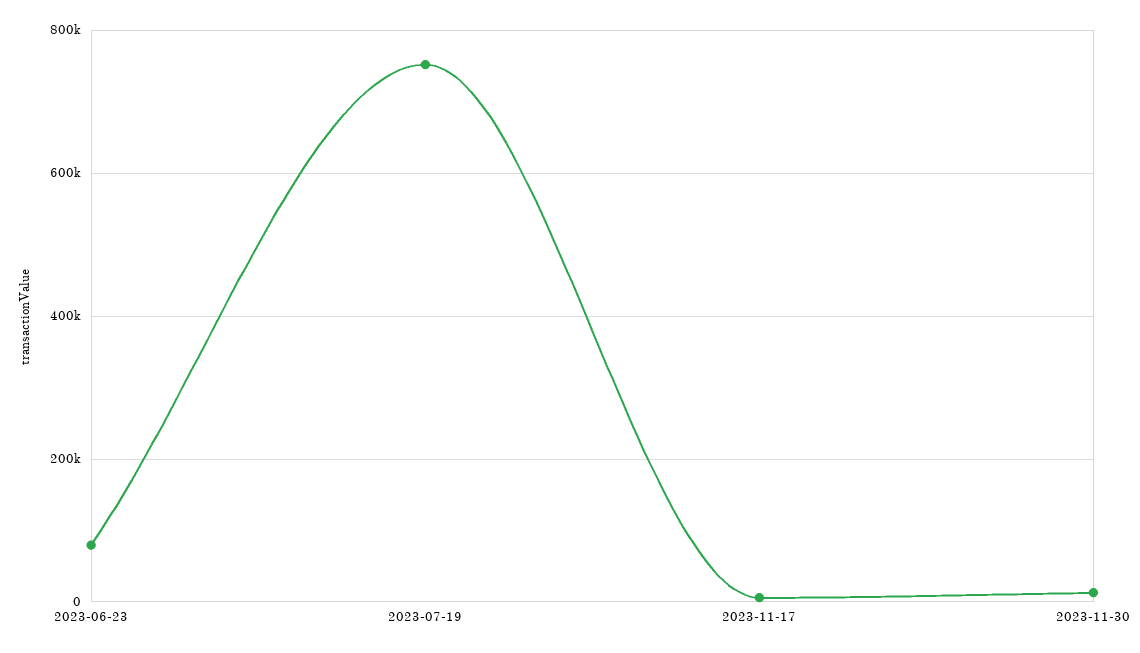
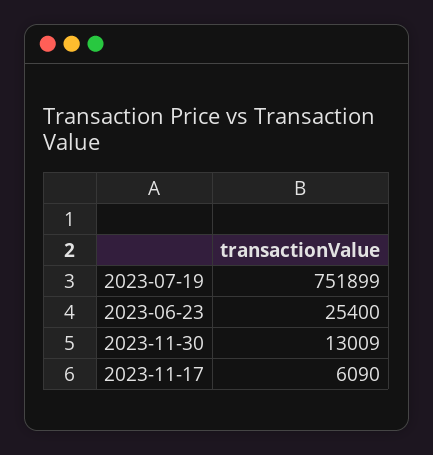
2023-06-23: 80000 -> 25400

